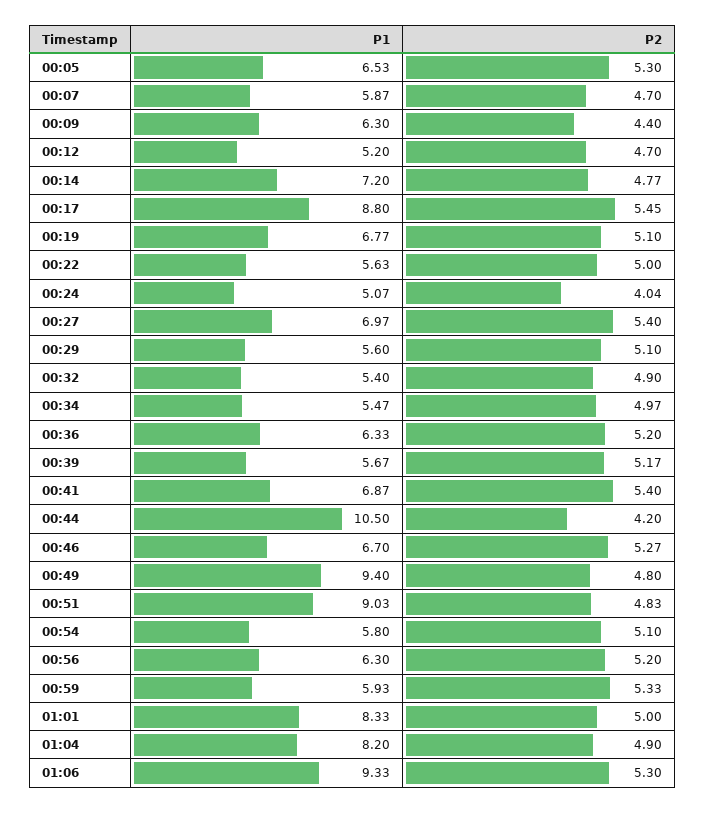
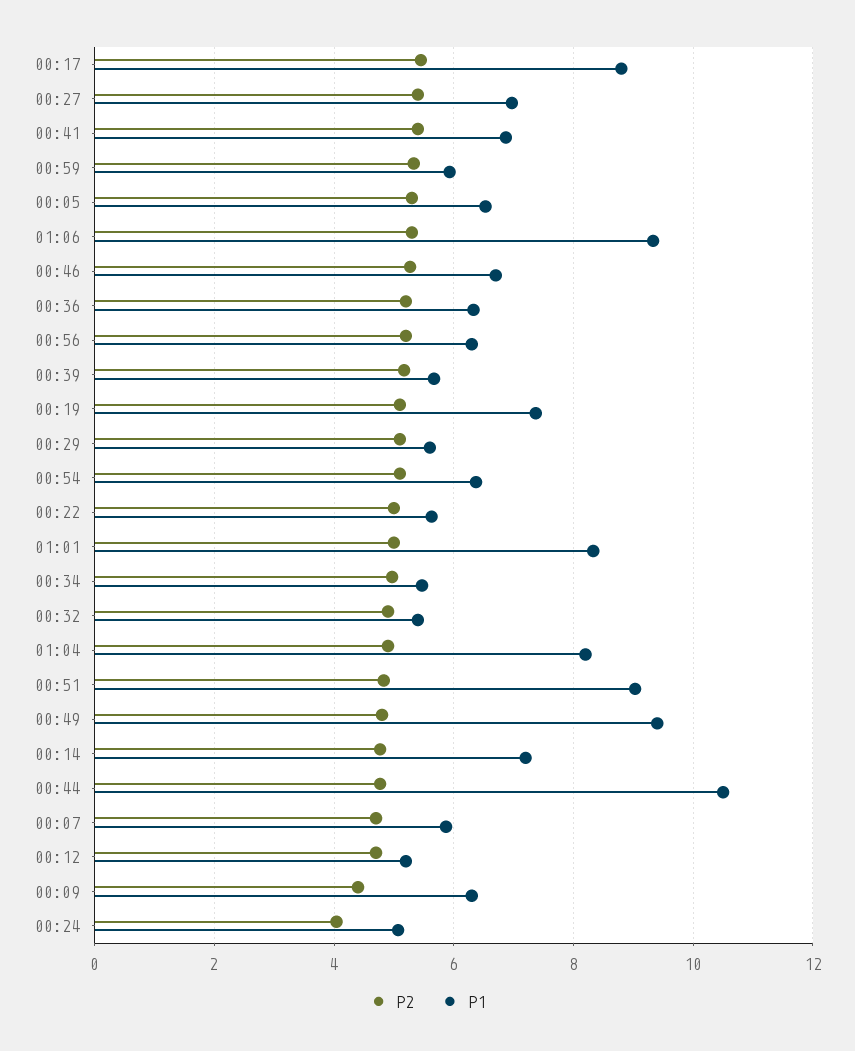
P1, 00:19: 6.77 -> 7.4
P2, 00:44: 4.2 -> 4.8
P1, 00:54: 5.8 -> 6.4

